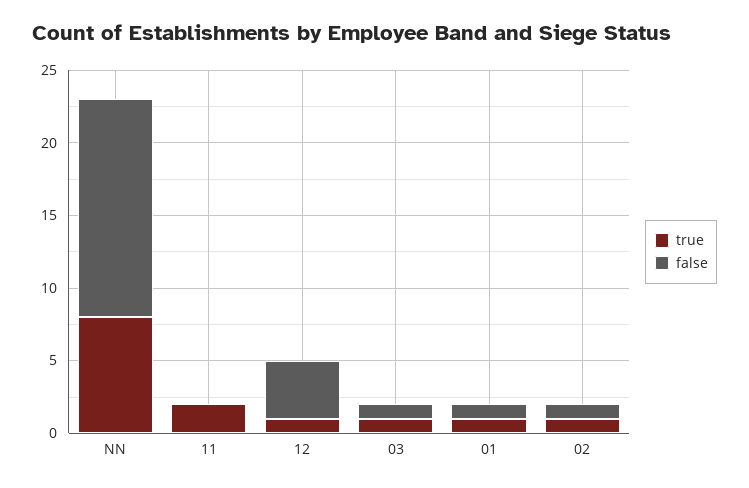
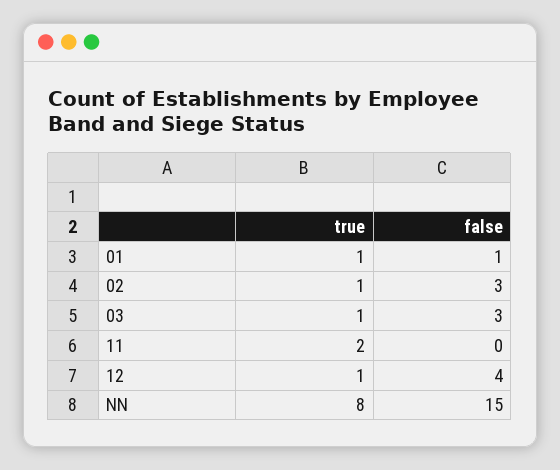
false, 03: 1 -> 3
false, 02: 1 -> 3

